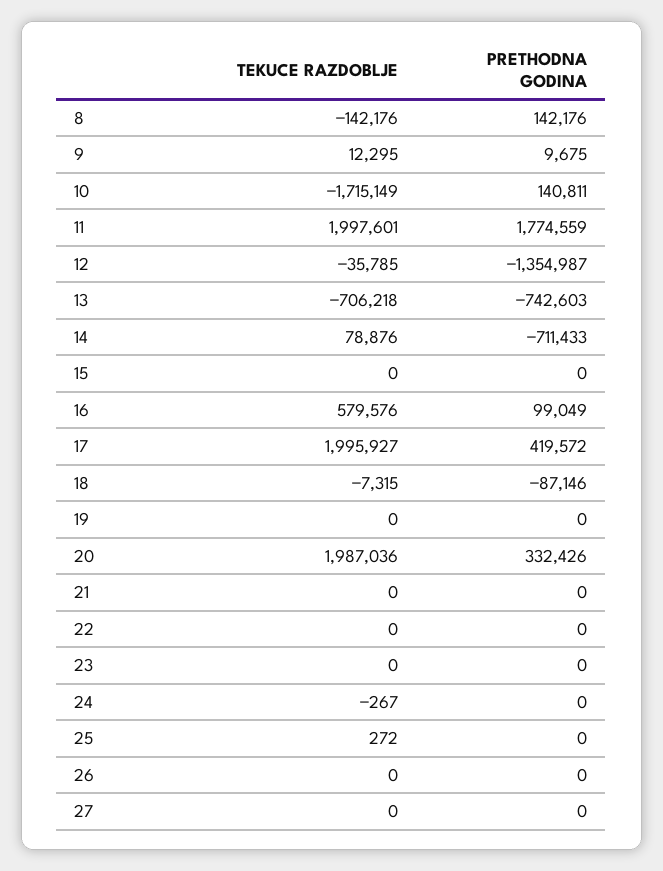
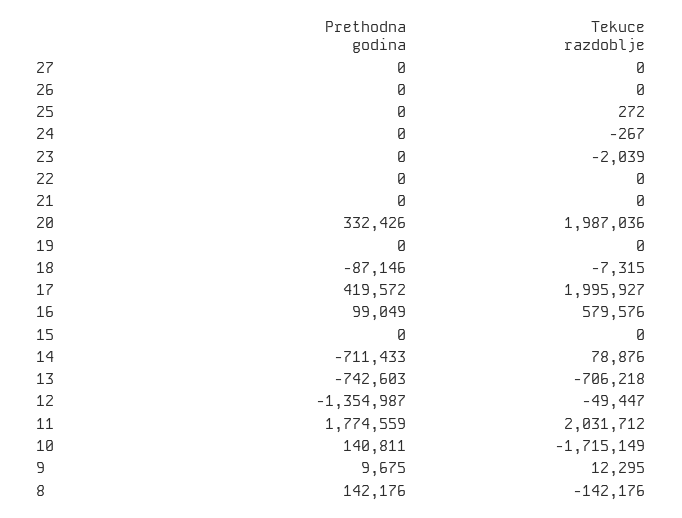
TEKUCE RAZDOBLJE, 11: 1997601 -> 2031712
TEKUCE RAZDOBLJE, 12: -35785 -> -49447
TEKUCE RAZDOBLJE, 23: 0 -> -2039

